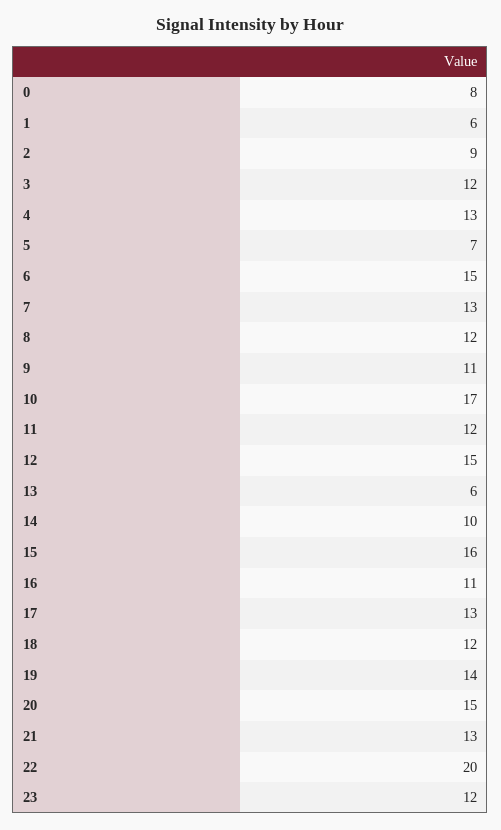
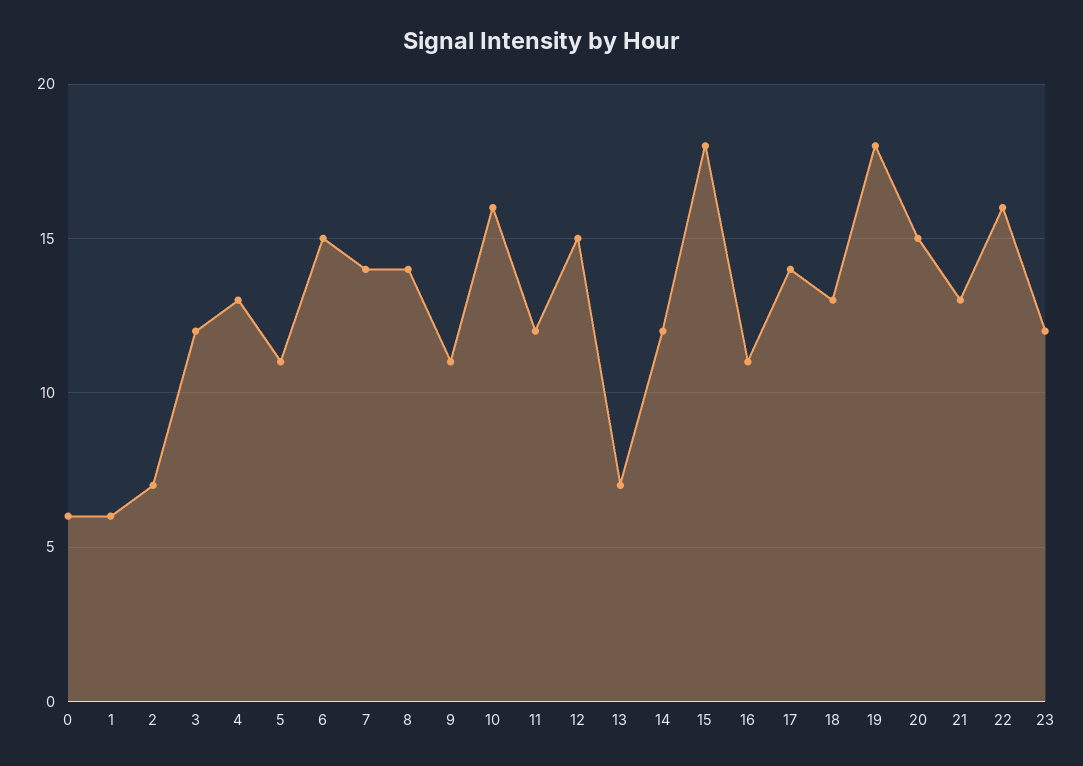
0: 8 -> 6
2: 9 -> 7
5: 7 -> 11
7: 13 -> 14
8: 12 -> 14
10: 17 -> 16
13: 6 -> 7
14: 10 -> 12
15: 16 -> 18
17: 13 -> 14
18: 12 -> 13
19: 14 -> 18
22: 20 -> 16

